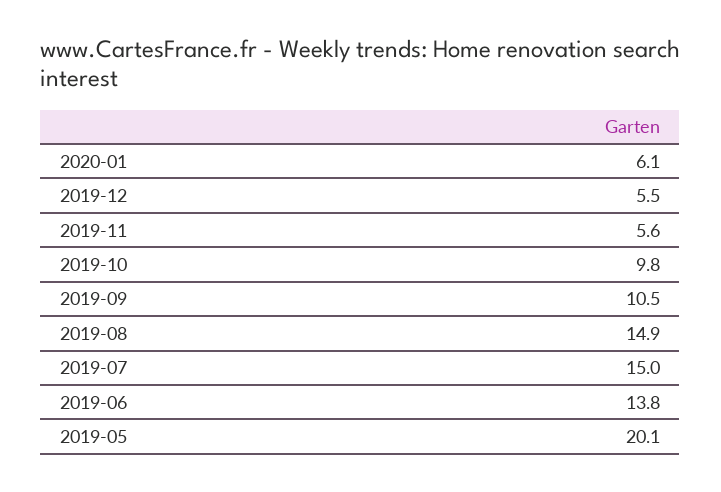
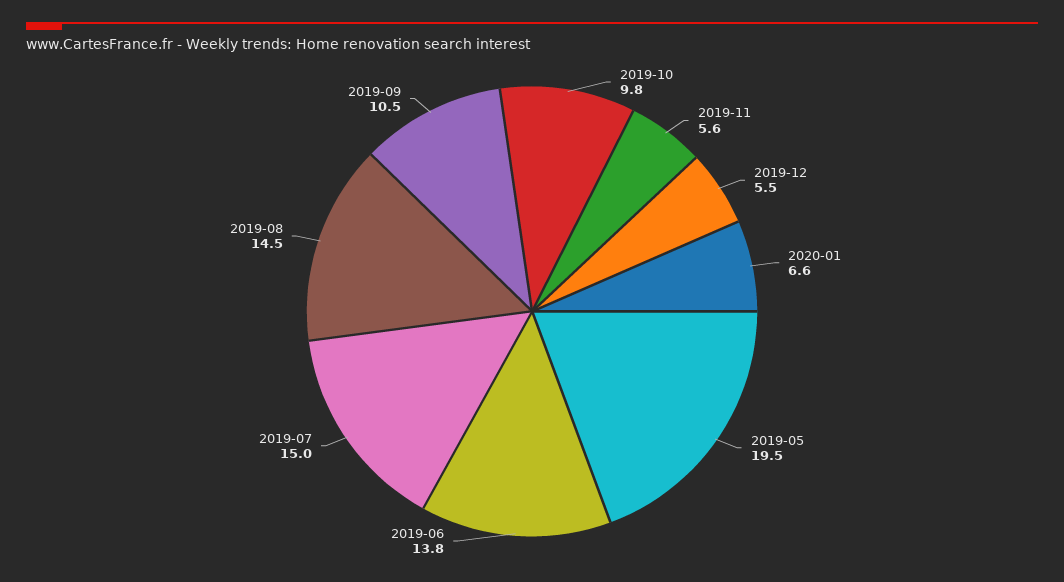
2020-01: 6.1 -> 6.6
2019-08: 14.9 -> 14.5
2019-05: 20.1 -> 19.5

